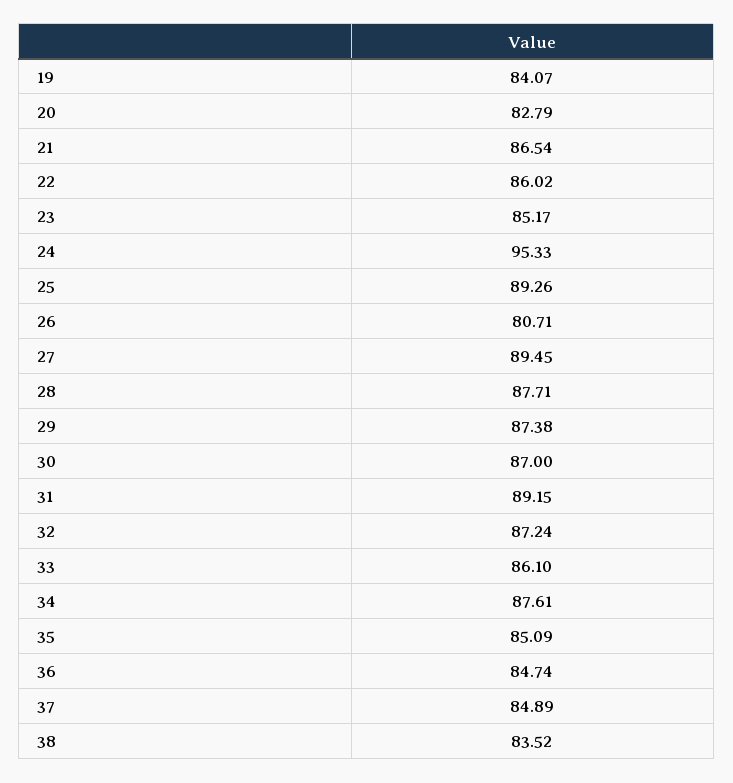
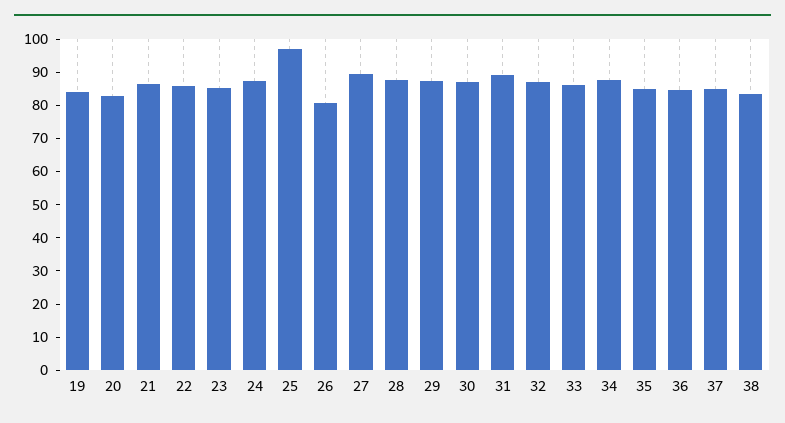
24: 95.33 -> 87.5
25: 89.26 -> 97.5

